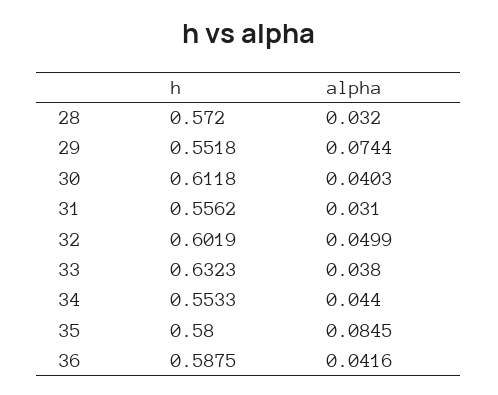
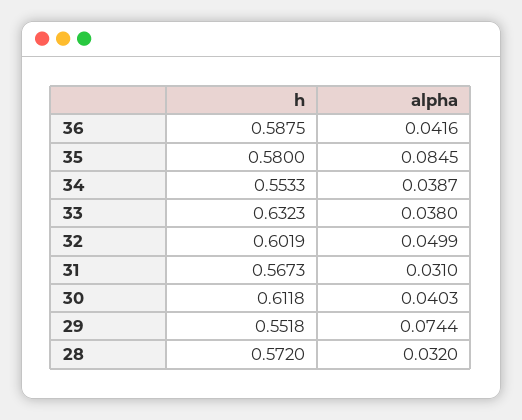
h, 31: 0.5562 -> 0.5673
alpha, 34: 0.044 -> 0.0387

